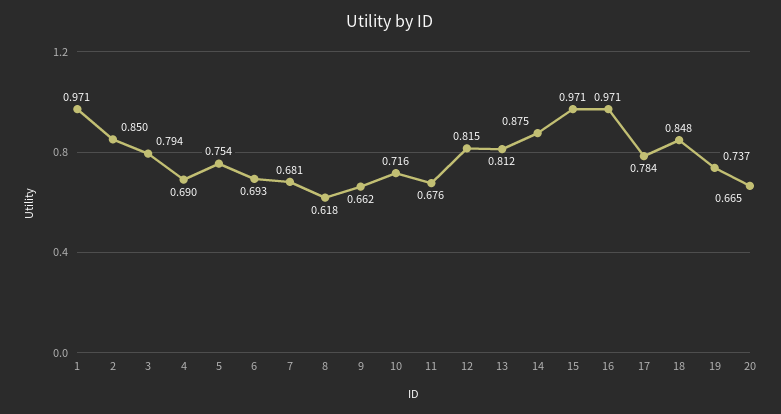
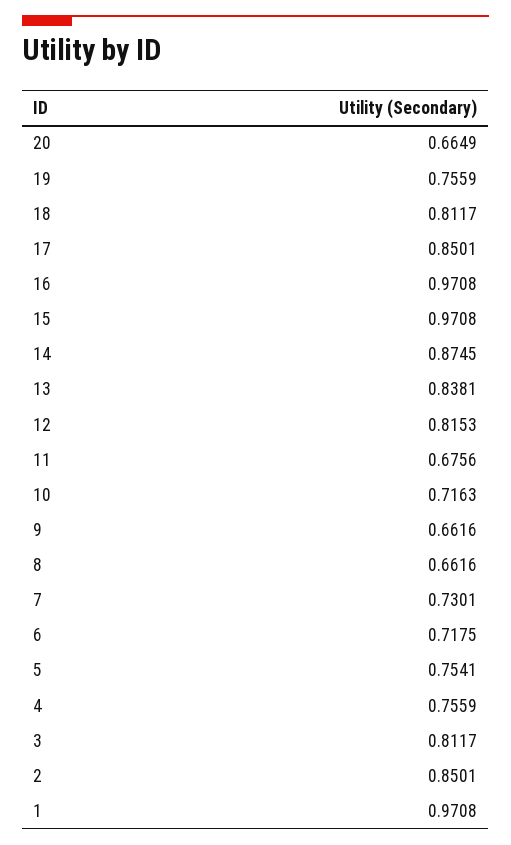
3: 0.794 -> 0.8117
4: 0.69 -> 0.7559
6: 0.693 -> 0.7175
7: 0.681 -> 0.7301
8: 0.618 -> 0.6616
13: 0.812 -> 0.8381
17: 0.784 -> 0.8501
18: 0.848 -> 0.8117
19: 0.737 -> 0.7559

